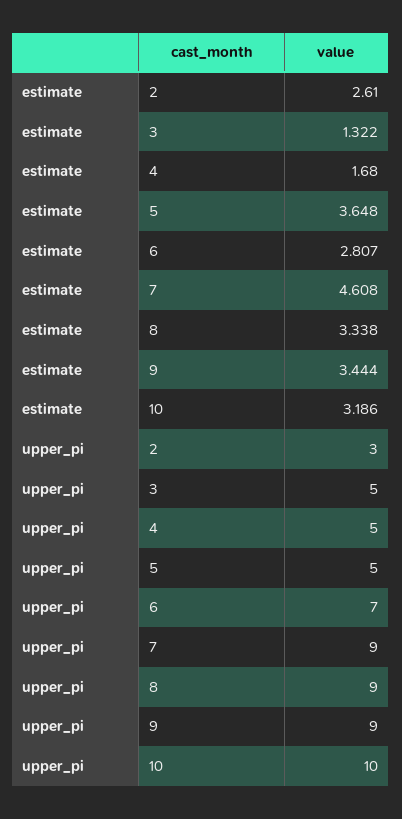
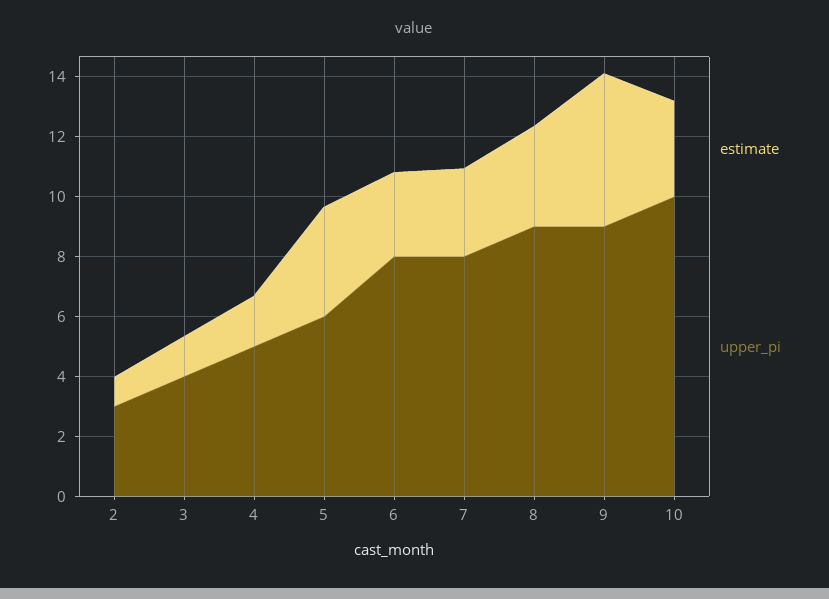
estimate, 2: 2.61 -> 1
estimate, 7: 4.608 -> 3
estimate, 9: 3.444 -> 5
upper_pi, 3: 5 -> 4
upper_pi, 5: 5 -> 6
upper_pi, 6: 7 -> 8
upper_pi, 7: 9 -> 8

